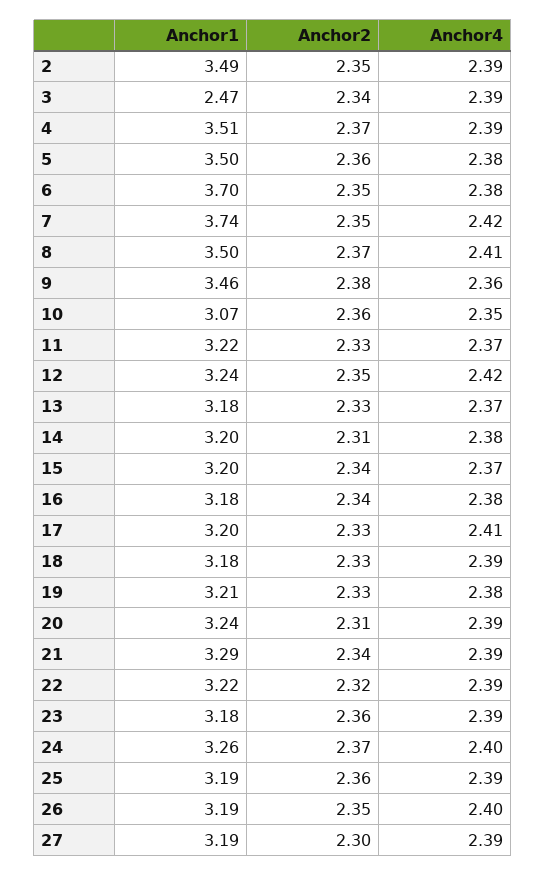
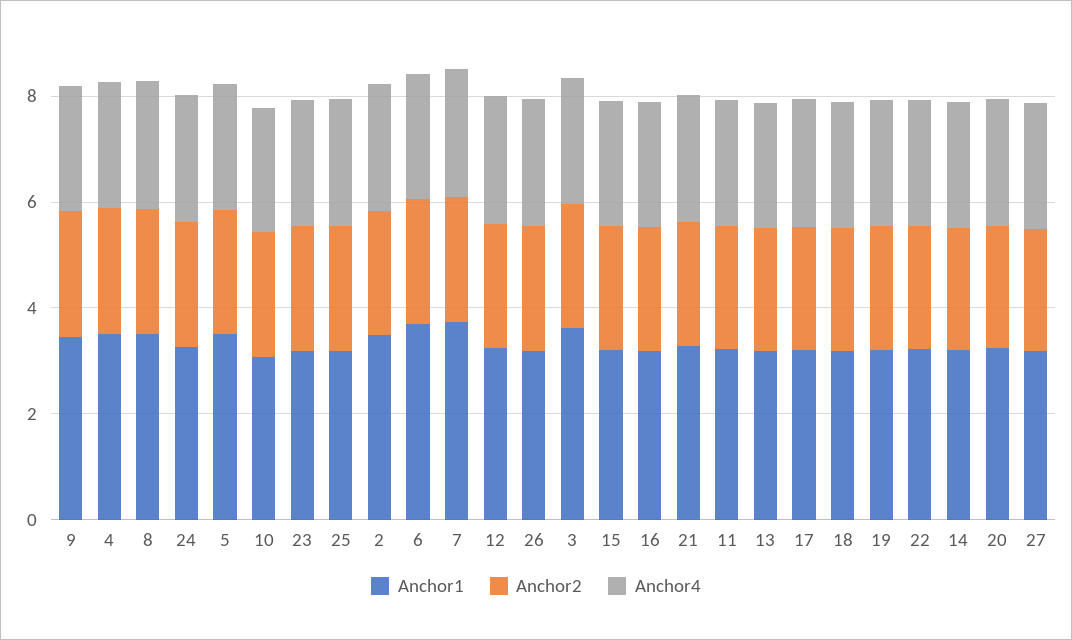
Anchor1, 3: 2.47 -> 3.5

